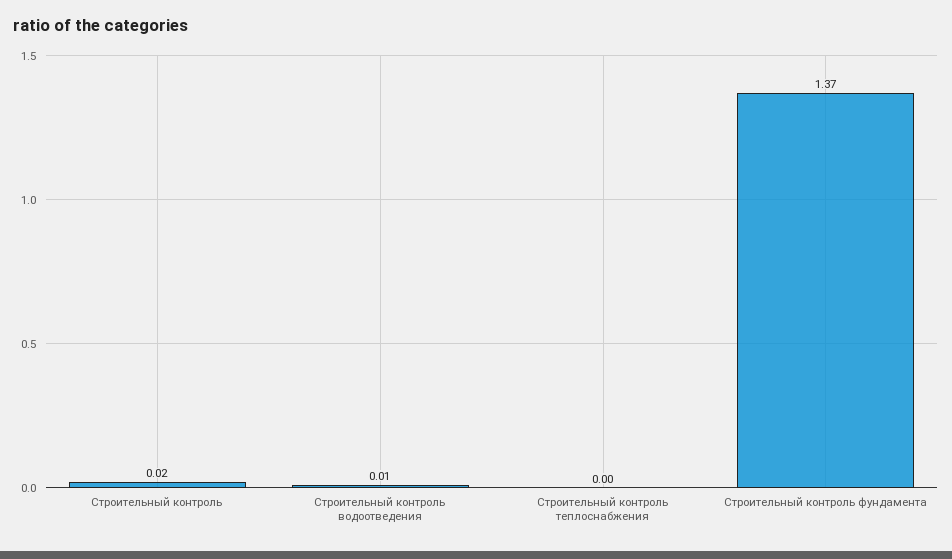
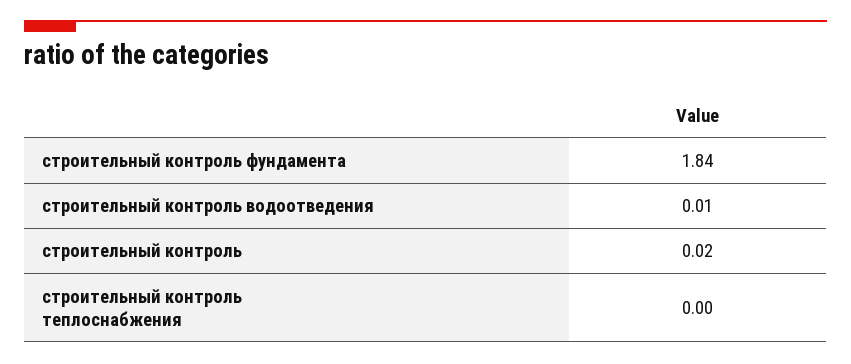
Строительный контроль фундамента: 1.37 -> 1.84

